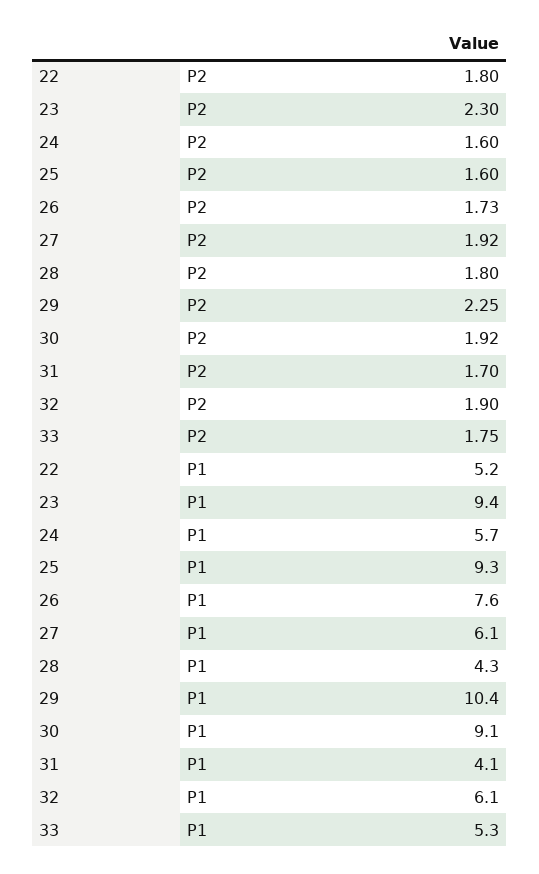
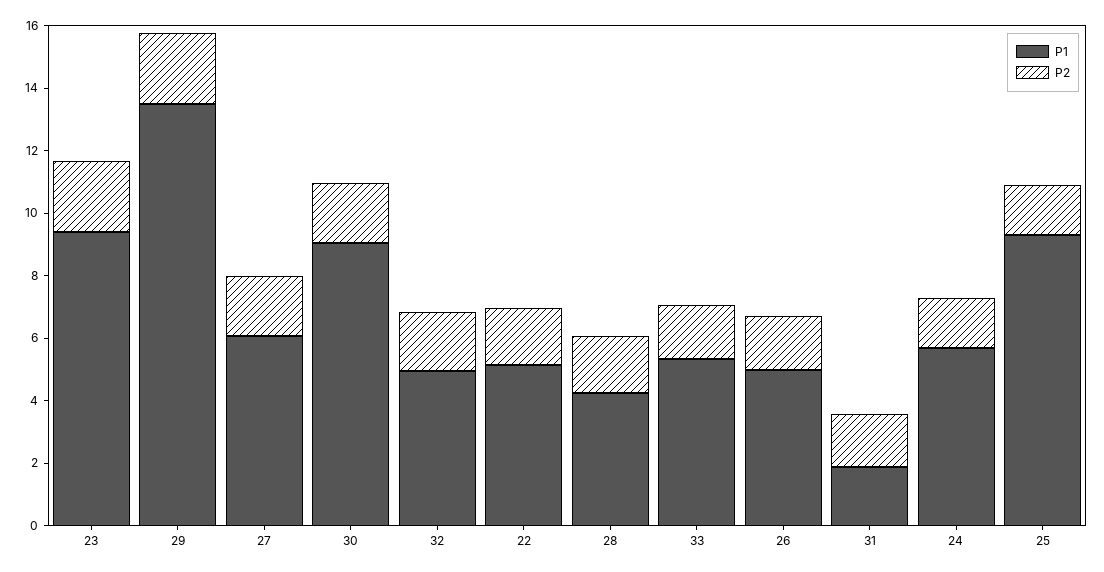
P1, 26: 7.6 -> 5
P1, 29: 10.4 -> 13.5
P1, 31: 4.1 -> 2
P1, 32: 6.1 -> 5

